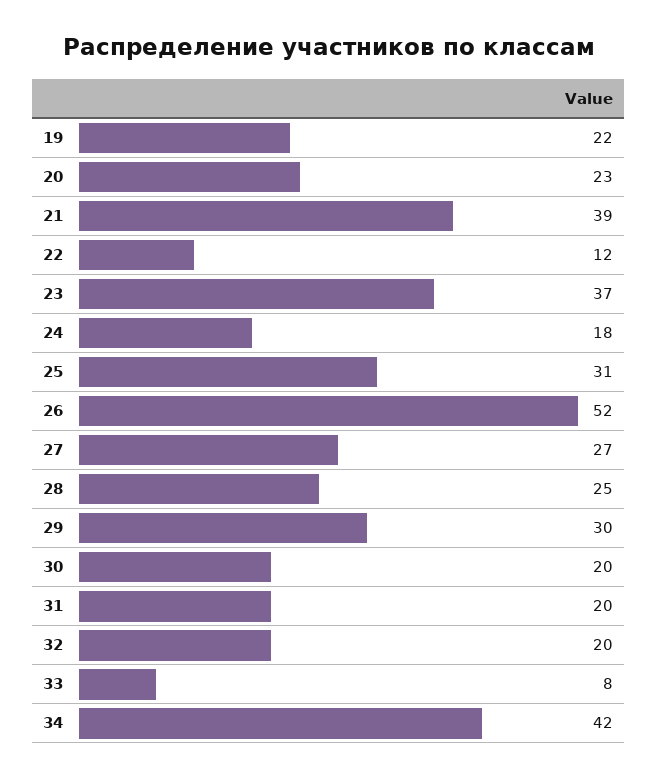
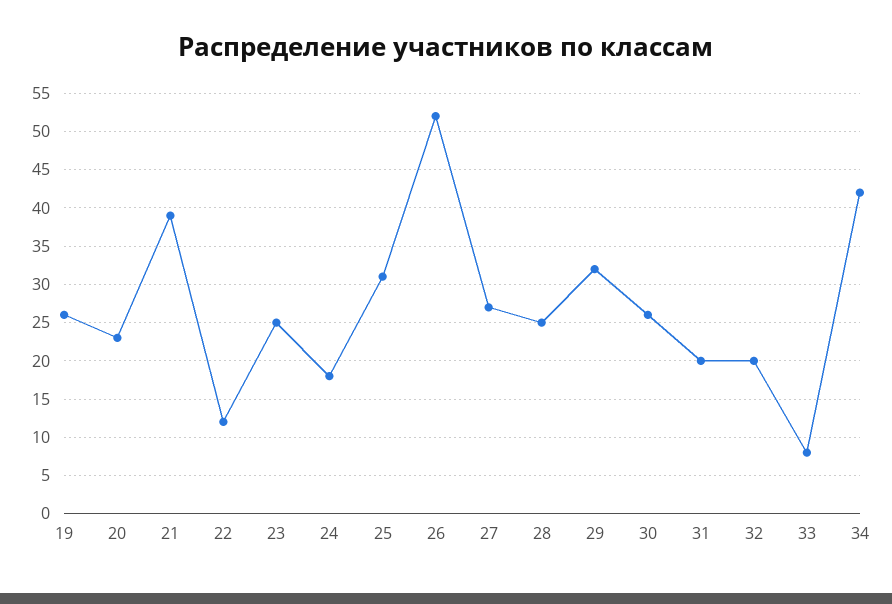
19: 22 -> 26
23: 37 -> 25
29: 30 -> 32
30: 20 -> 26

